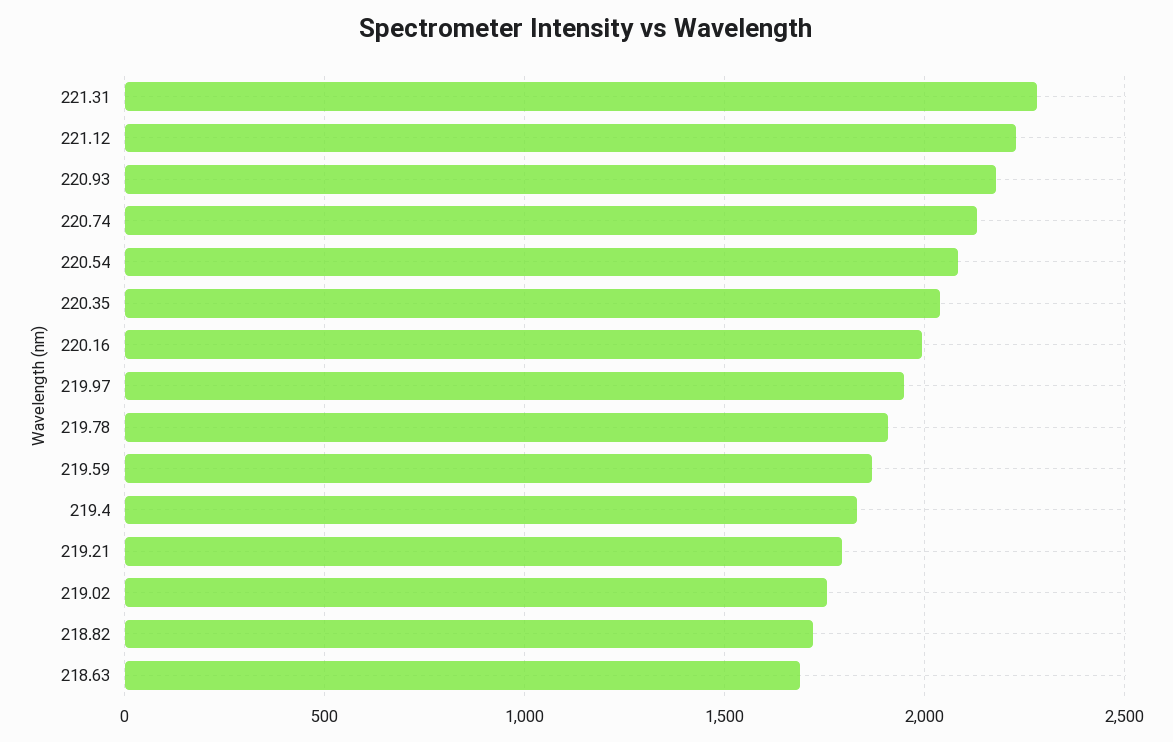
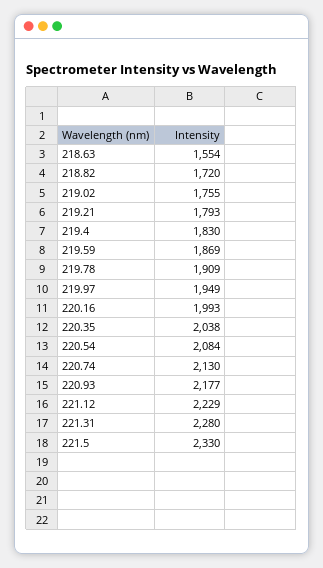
218.63: 1700 -> 1554
221.5: none -> 2330

